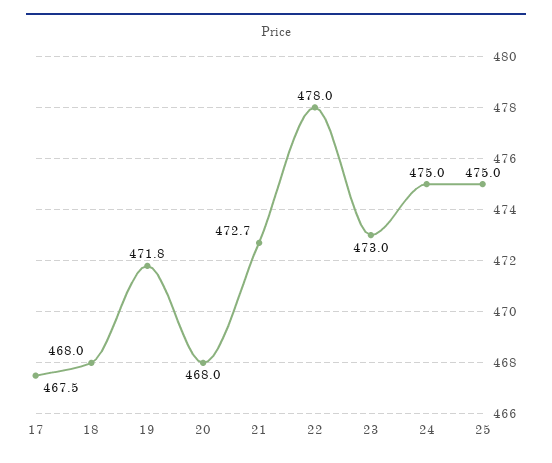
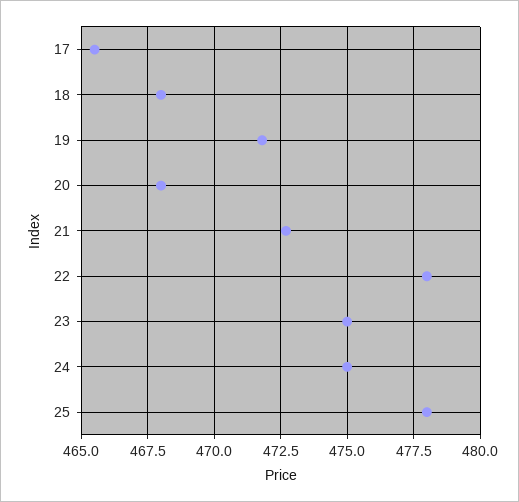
17: 467.5 -> 465.5
23: 473 -> 475
25: 475 -> 478

